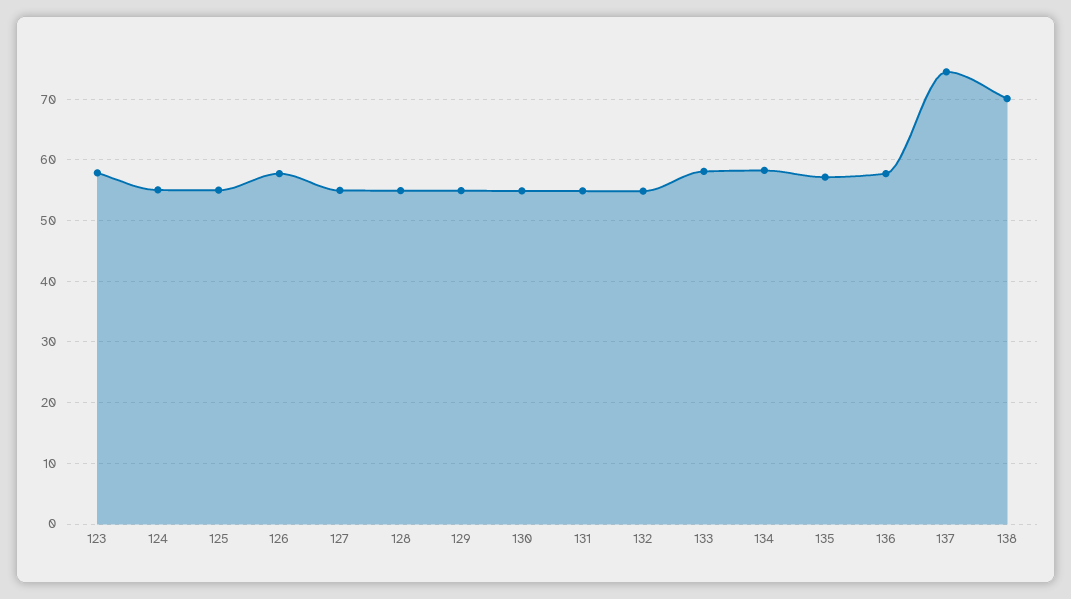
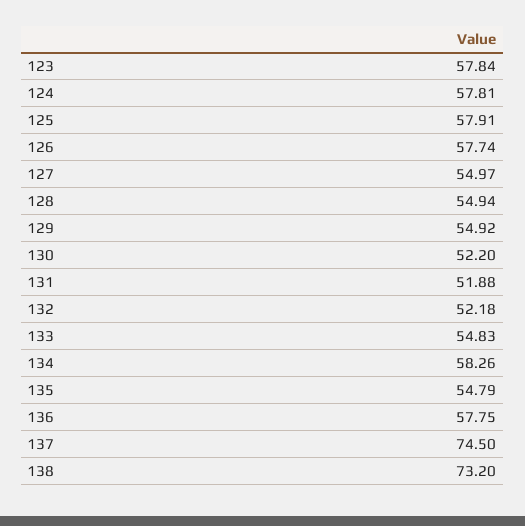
124: 55 -> 57.81
125: 55 -> 57.91
130: 55 -> 52.2
131: 55 -> 51.88
132: 55 -> 52.18
133: 58 -> 54.83
135: 57 -> 54.79
138: 70 -> 73.2

